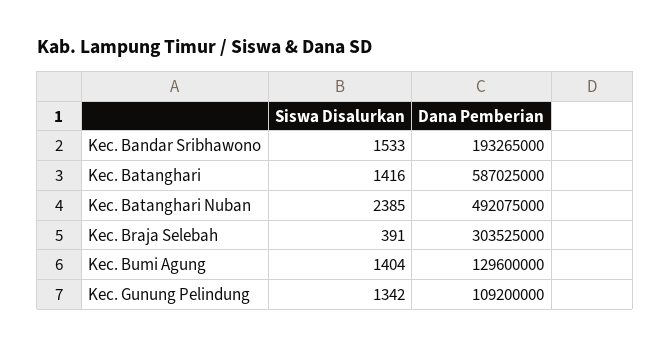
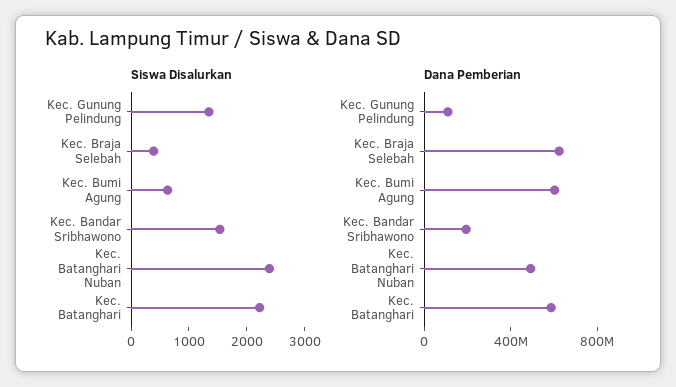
Siswa Disalurkan, Kec. Batanghari: 1416 -> 2200
Dana Pemberian, Kec. Braja Selebah: 303525000 -> 600000000
Siswa Disalurkan, Kec. Bumi Agung: 1404 -> 600
Dana Pemberian, Kec. Bumi Agung: 129600000 -> 600000000

